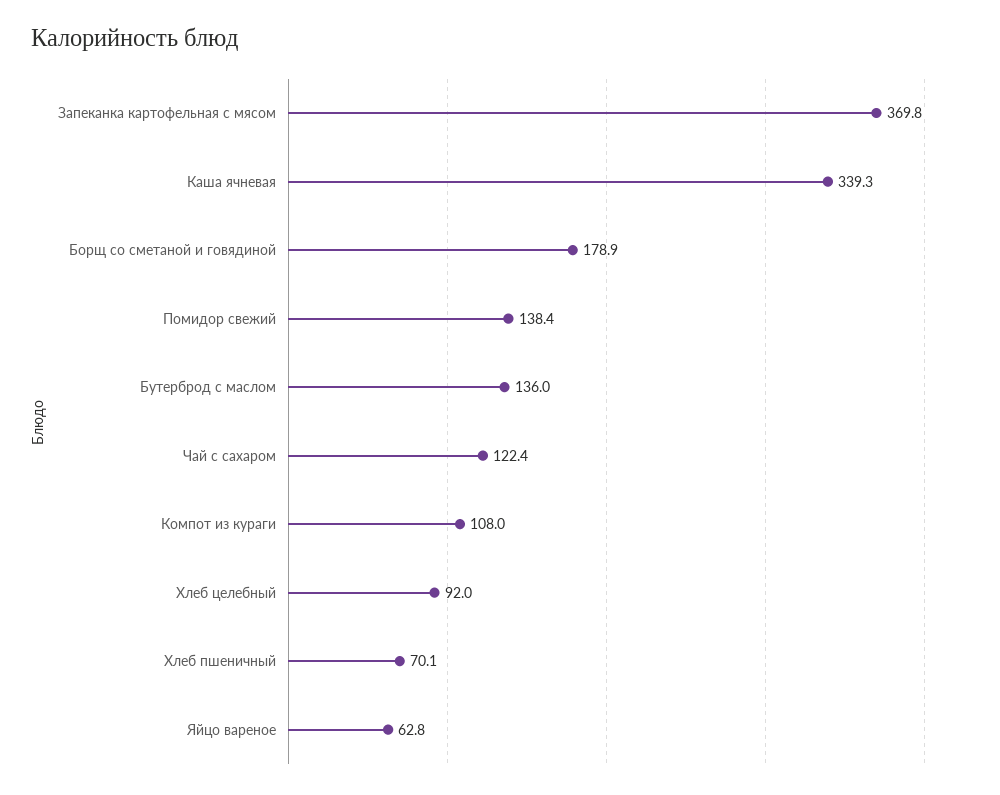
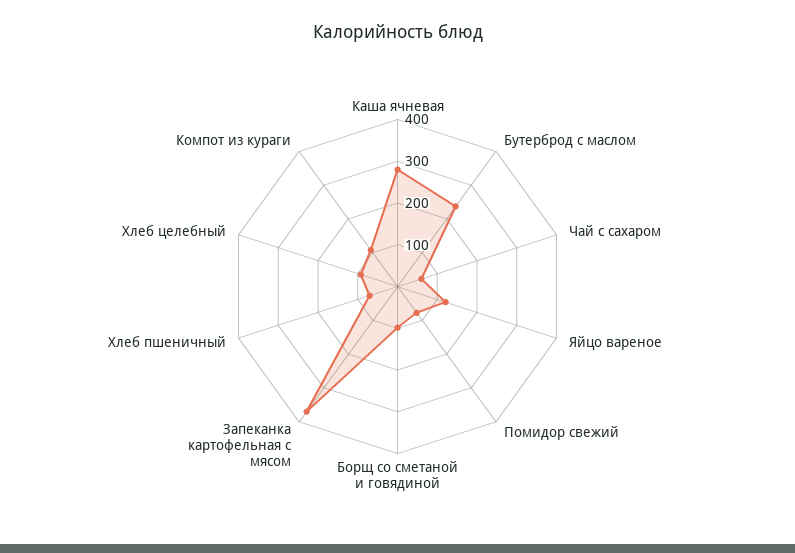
Каша ячневая: 339.3 -> 280
Борщ со сметаной и говядиной: 178.9 -> 100
Помидор свежий: 138.4 -> 80
Бутерброд с маслом: 136 -> 240
Чай с сахаром: 122.4 -> 60
Яйцо вареное: 62.8 -> 120

